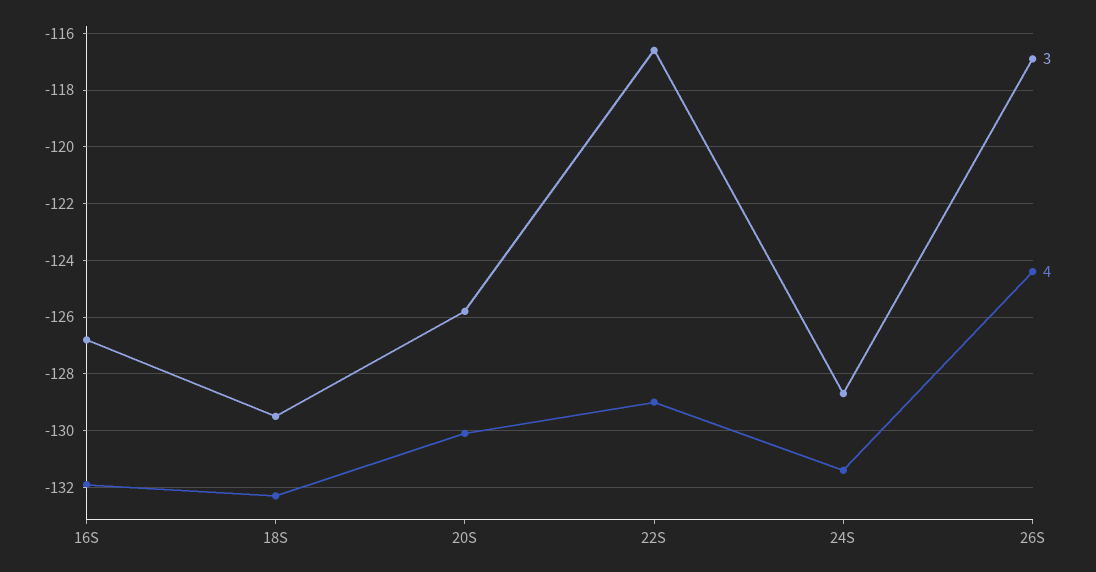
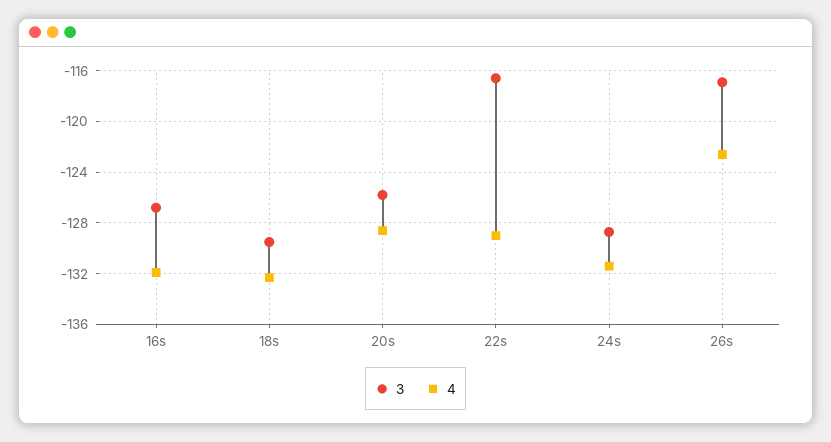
4, 20S: -130 -> -128.5
4, 26S: -124.5 -> -122.5

